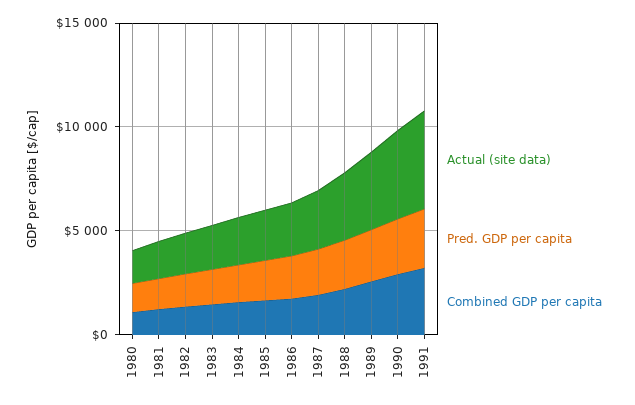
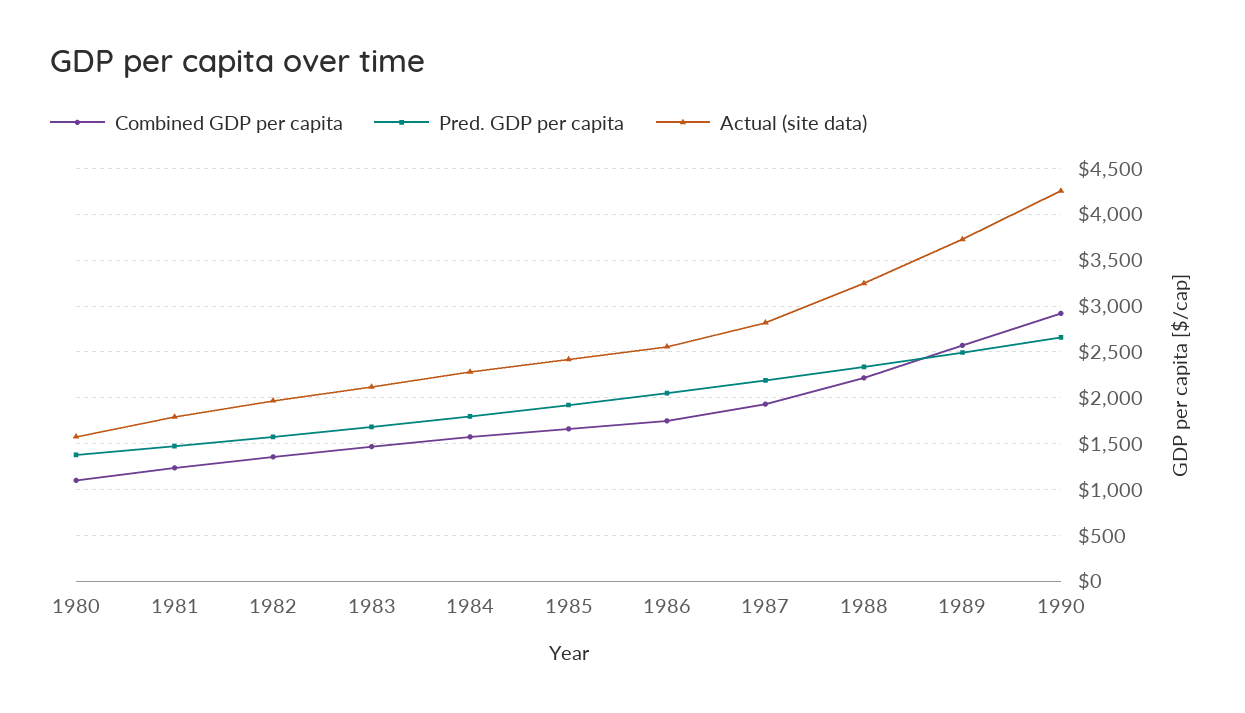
Actual (site data), 1991: 5000 -> none
Pred. GDP per capita, 1991: 3000 -> none
Combined GDP per capita, 1991: 3000 -> none

